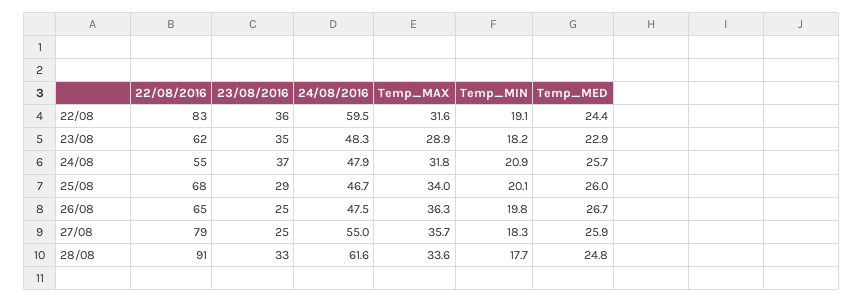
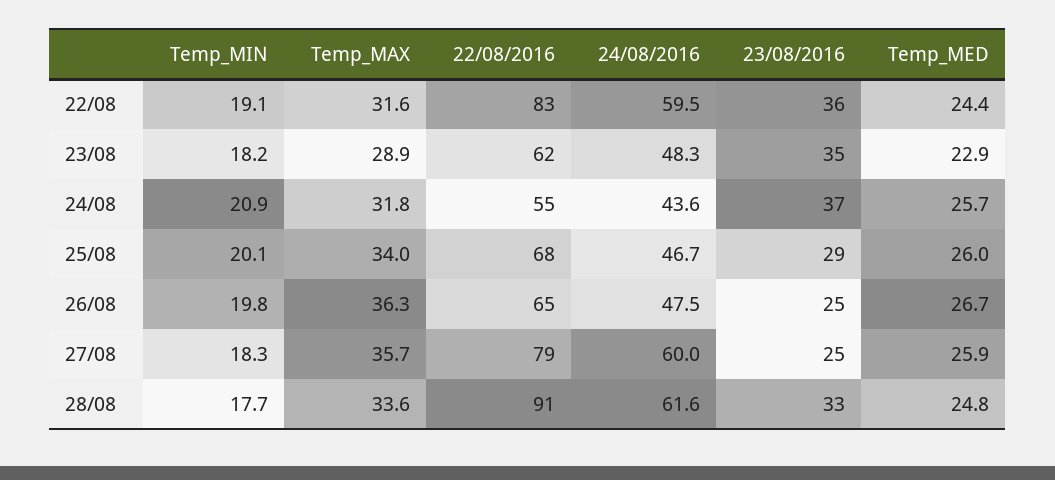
24/08/2016, 24/08: 47.9 -> 43.6
24/08/2016, 27/08: 55 -> 60

